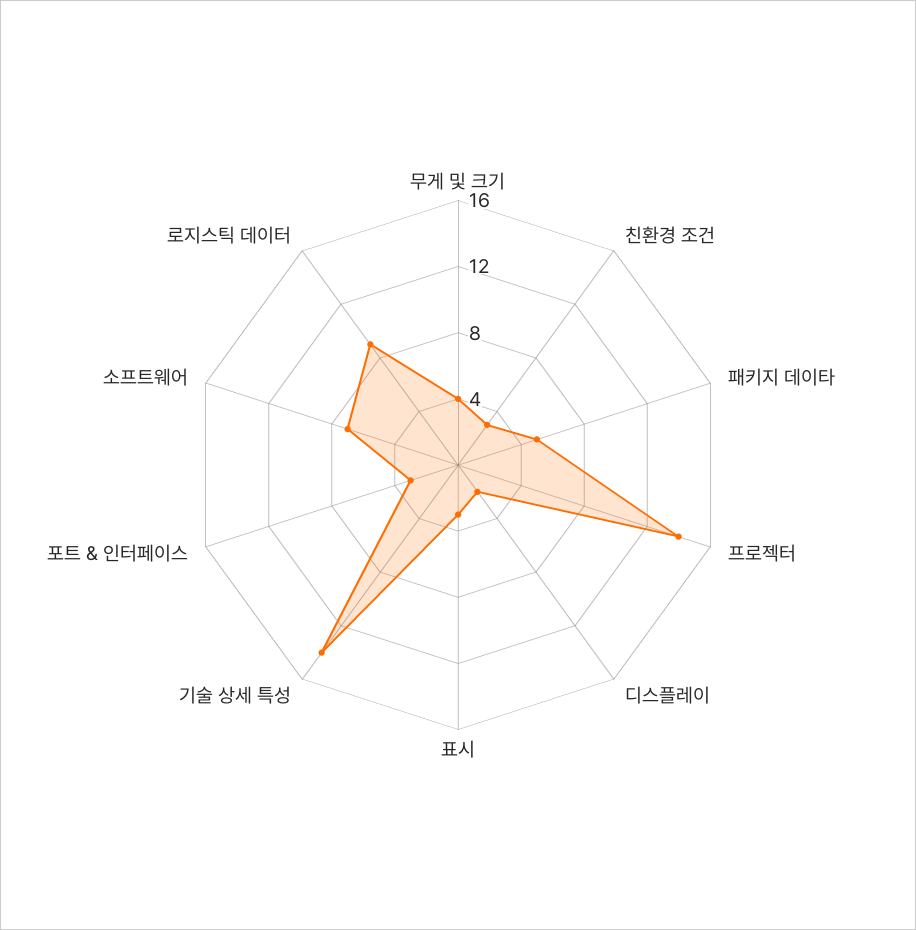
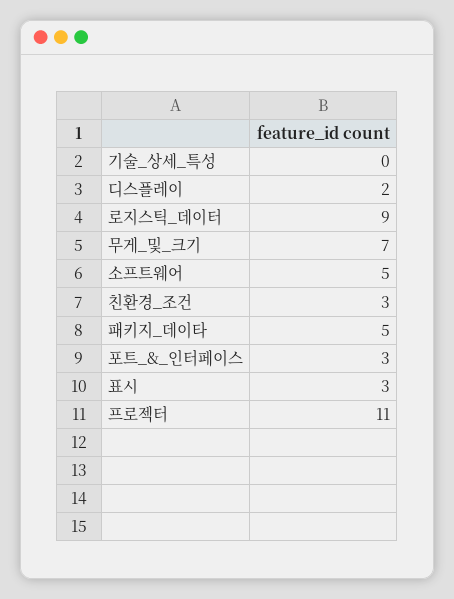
무게 및 크기: 4 -> 7
프로젝터: 14 -> 11
기술 상세 특성: 14 -> 0
소프트웨어: 7 -> 5

